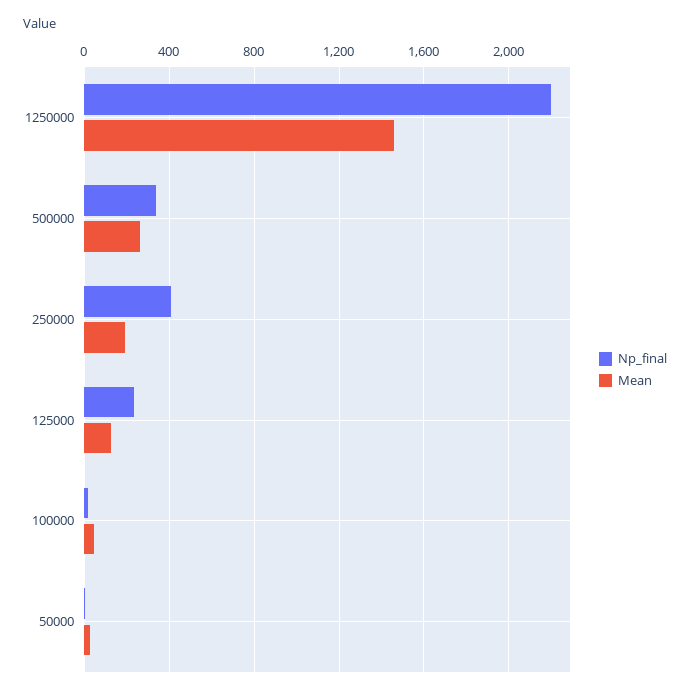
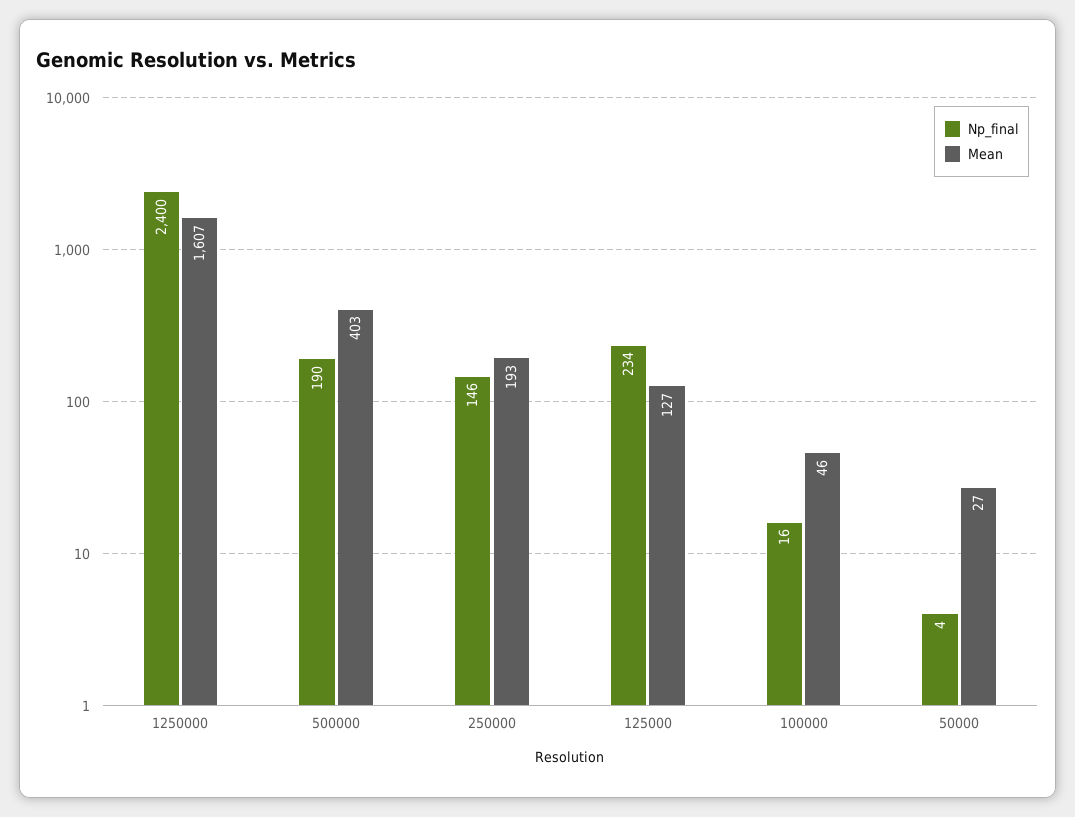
Np_final, 1250000: 2200 -> 2400
Mean, 1250000: 1450 -> 1607
Np_final, 500000: 350 -> 190
Mean, 500000: 250 -> 403
Np_final, 250000: 400 -> 146

